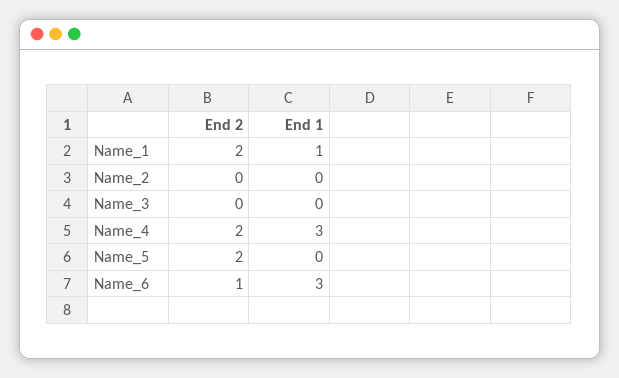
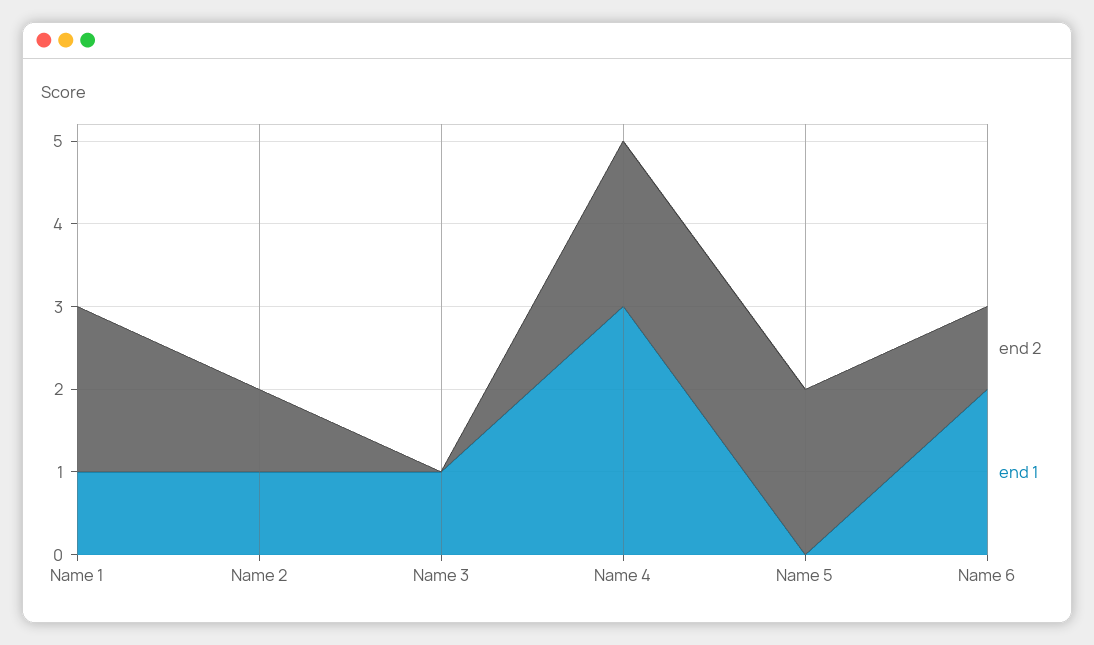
End 2, Name_2: 0 -> 1
End 1, Name_2: 0 -> 1
End 1, Name_3: 0 -> 1
End 1, Name_6: 3 -> 2

